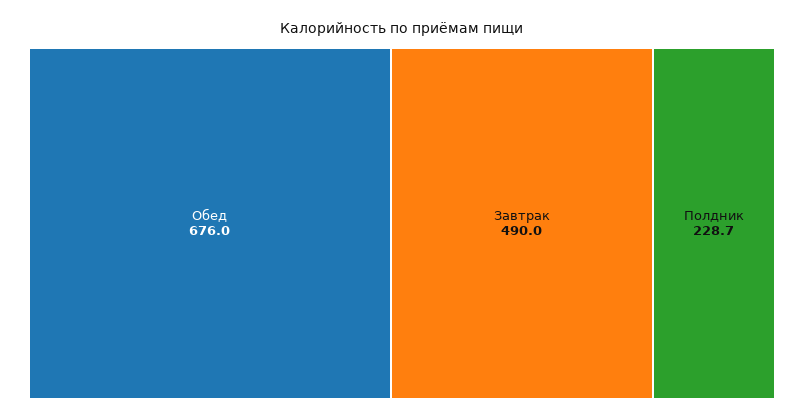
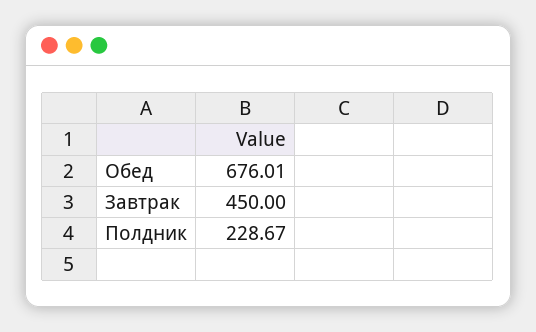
Завтрак: 490 -> 450

